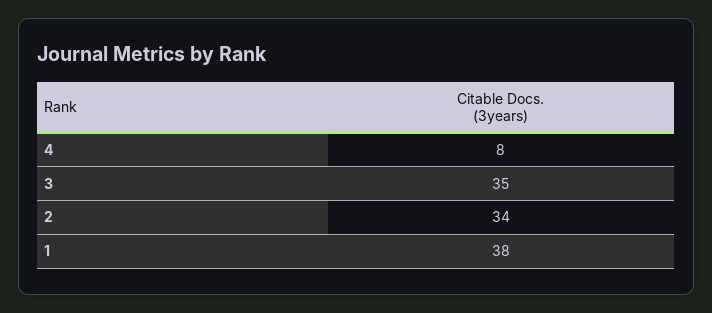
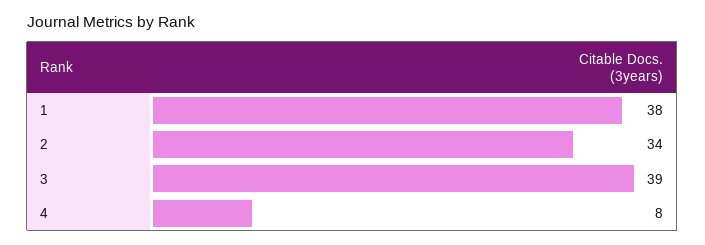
3: 35 -> 39

